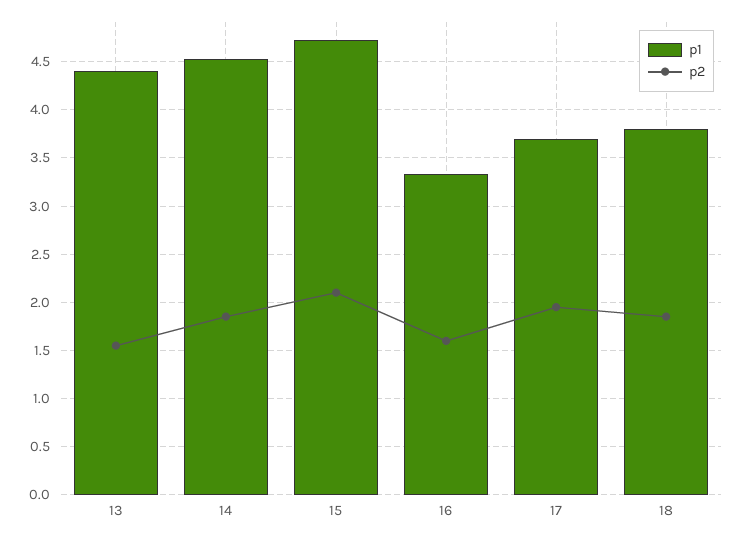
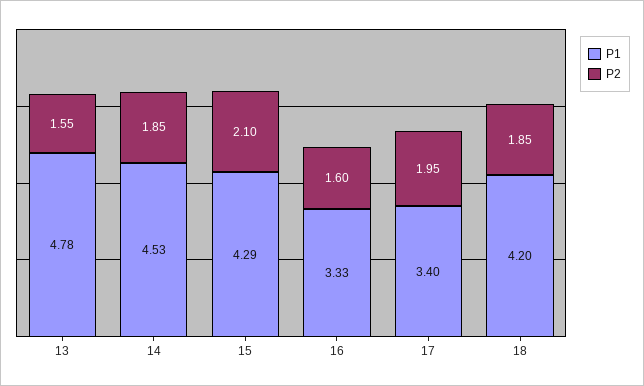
p1, 13: 4.4 -> 4.78
p1, 15: 4.7 -> 4.29
p1, 17: 3.7 -> 3.4
p1, 18: 3.8 -> 4.2

